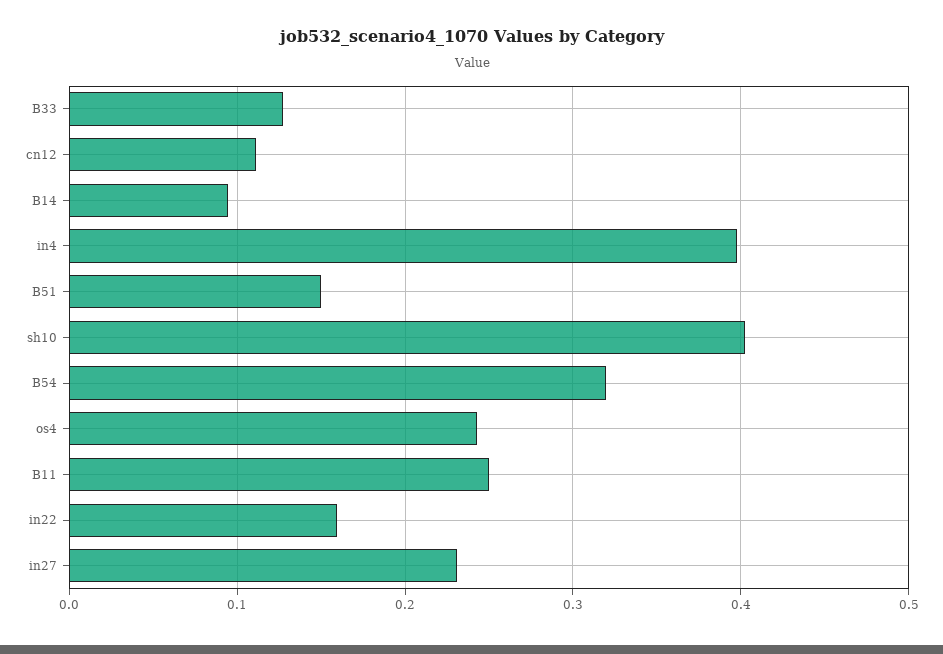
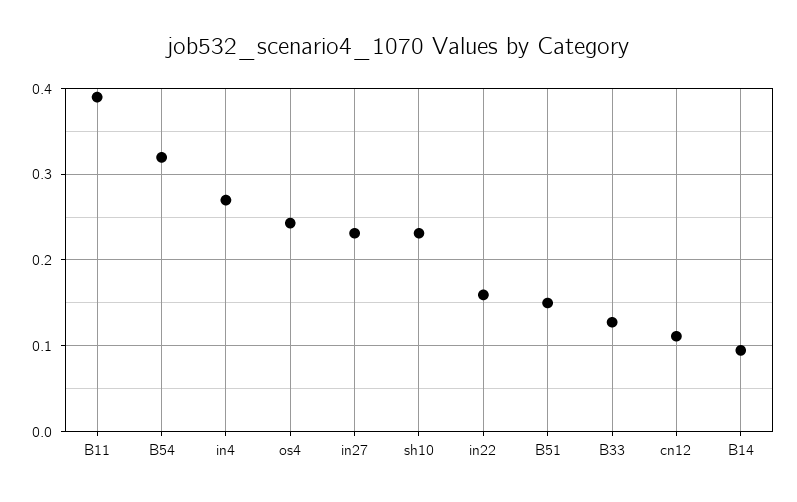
in4: 0.4 -> 0.27
sh10: 0.4 -> 0.23
B11: 0.25 -> 0.39

